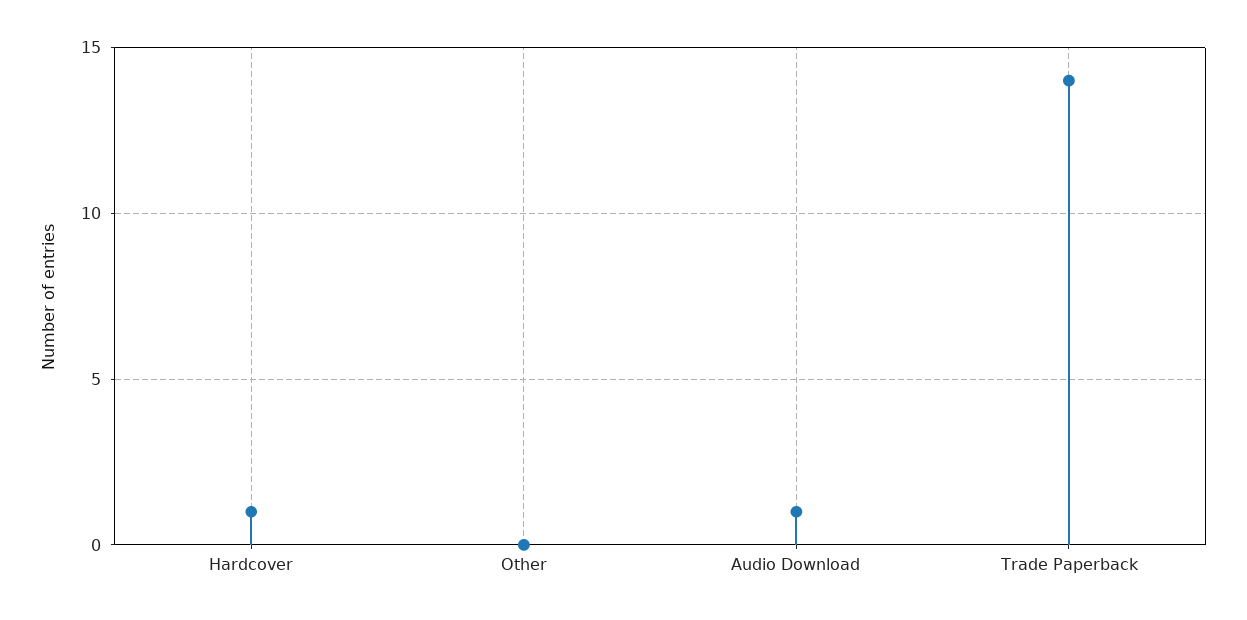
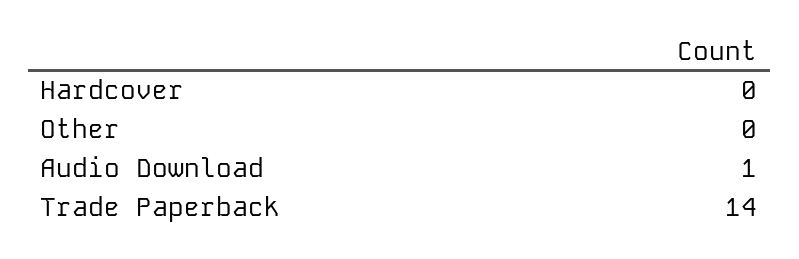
Hardcover: 1 -> 0

